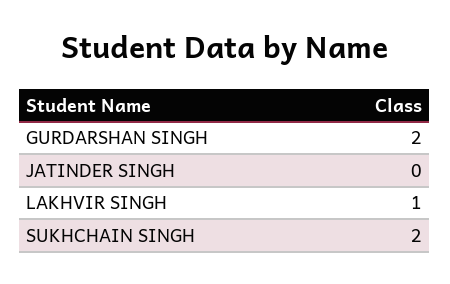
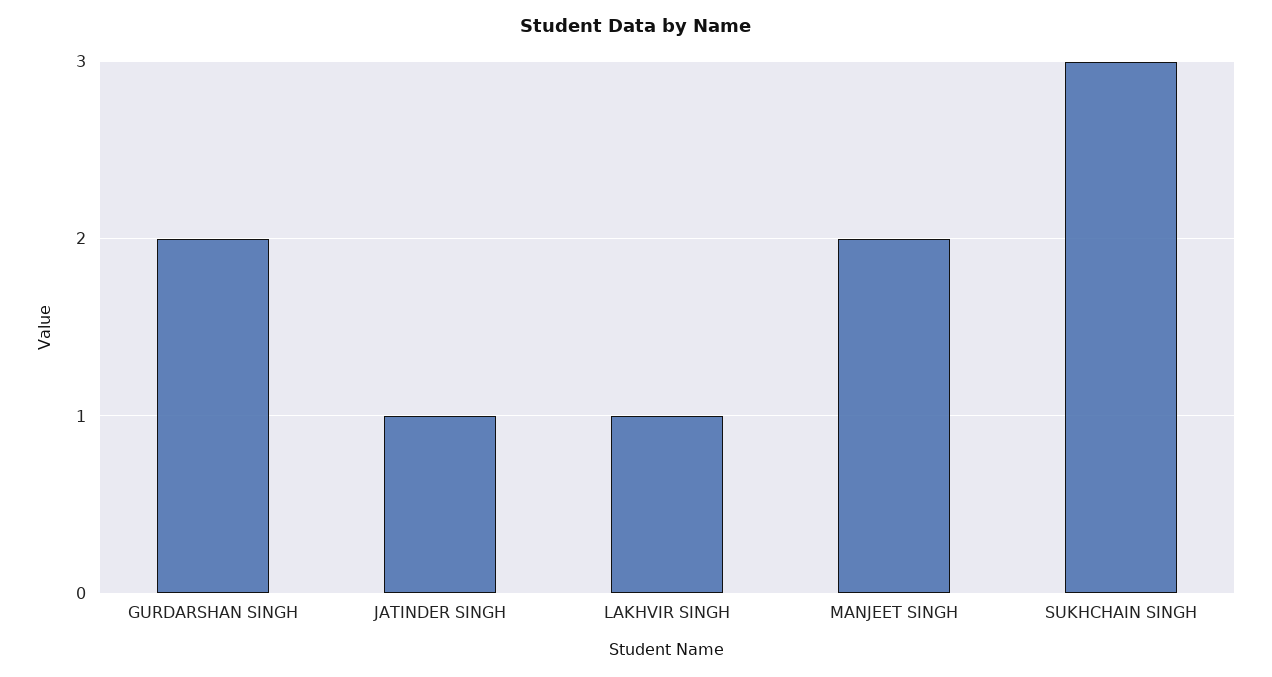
JATINDER SINGH: 0 -> 1
SUKHCHAIN SINGH: 2 -> 3
MANJEET SINGH: none -> 2

